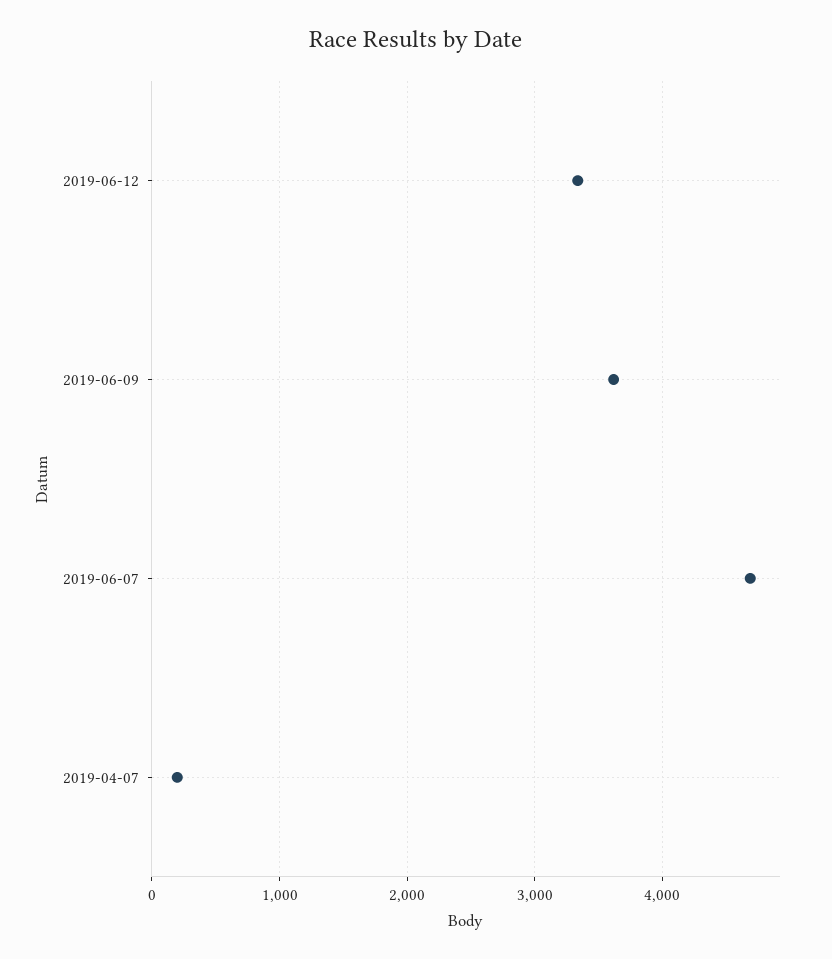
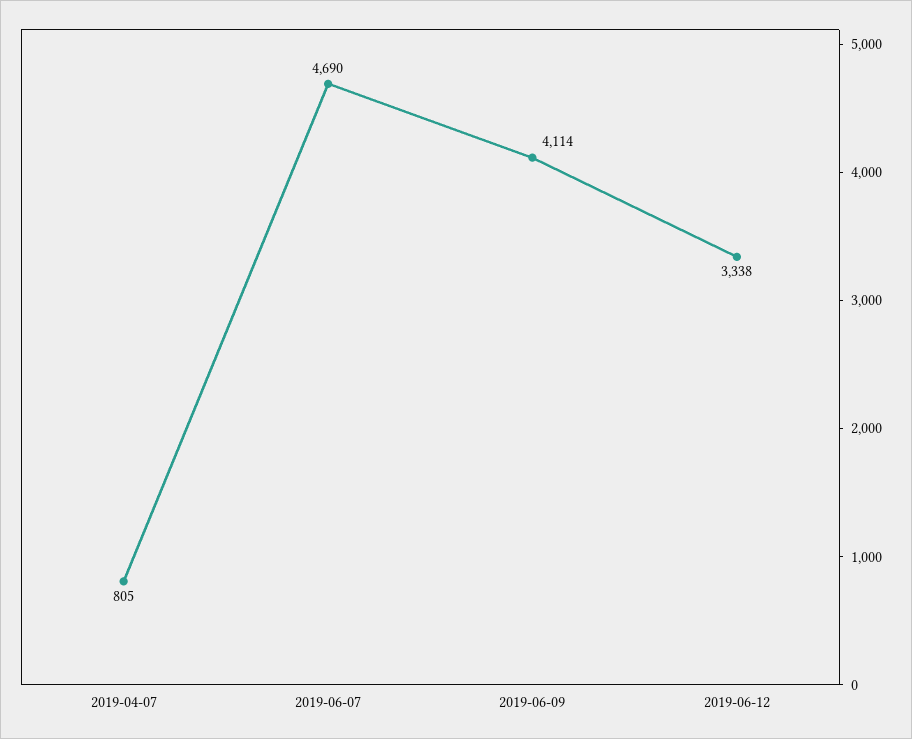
2019-06-09: 3600 -> 4114
2019-04-07: 200 -> 805

